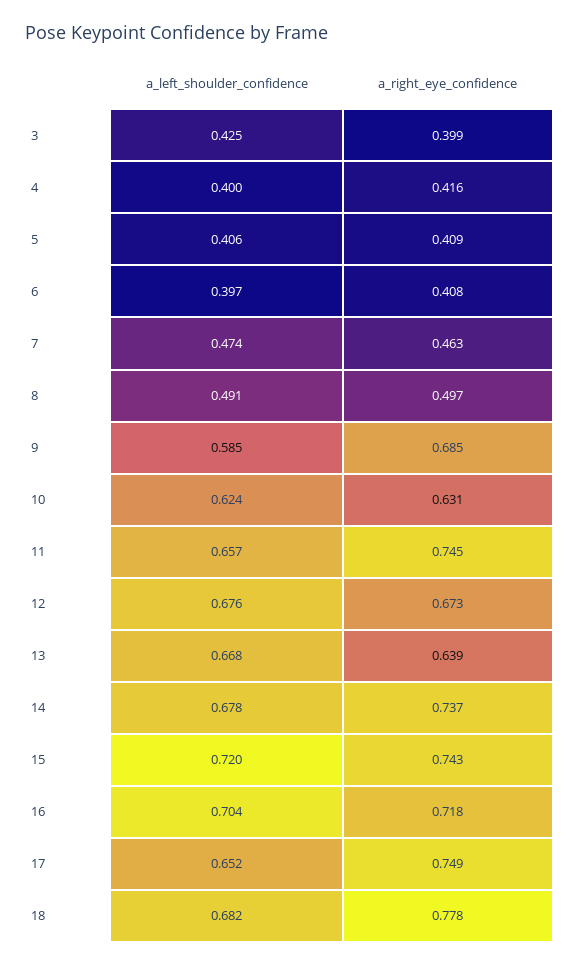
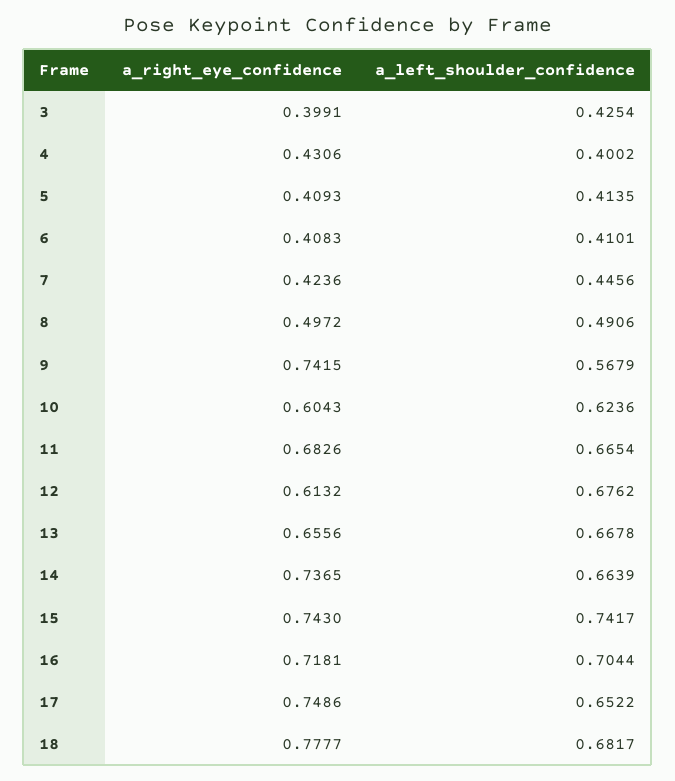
a_right_eye_confidence, 4: 0.416 -> 0.4306
a_left_shoulder_confidence, 5: 0.406 -> 0.4135
a_left_shoulder_confidence, 6: 0.397 -> 0.4101
a_left_shoulder_confidence, 7: 0.474 -> 0.4456
a_right_eye_confidence, 7: 0.463 -> 0.4236
a_left_shoulder_confidence, 9: 0.585 -> 0.5679
a_right_eye_confidence, 9: 0.685 -> 0.7415
a_right_eye_confidence, 10: 0.631 -> 0.6043
a_left_shoulder_confidence, 11: 0.657 -> 0.6654
a_right_eye_confidence, 11: 0.745 -> 0.6826
a_right_eye_confidence, 12: 0.673 -> 0.6132
a_right_eye_confidence, 13: 0.639 -> 0.6556
a_left_shoulder_confidence, 14: 0.678 -> 0.6639
a_left_shoulder_confidence, 15: 0.72 -> 0.7417

